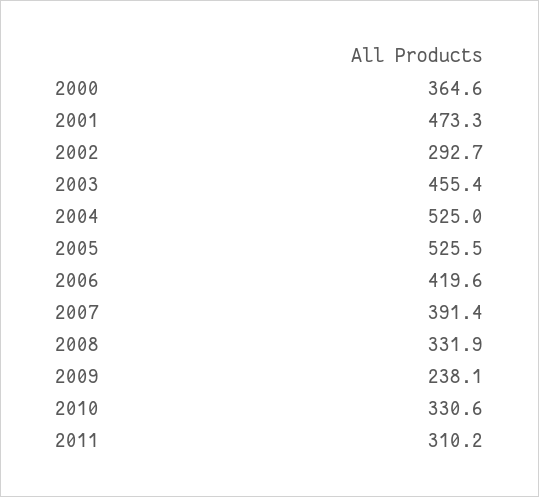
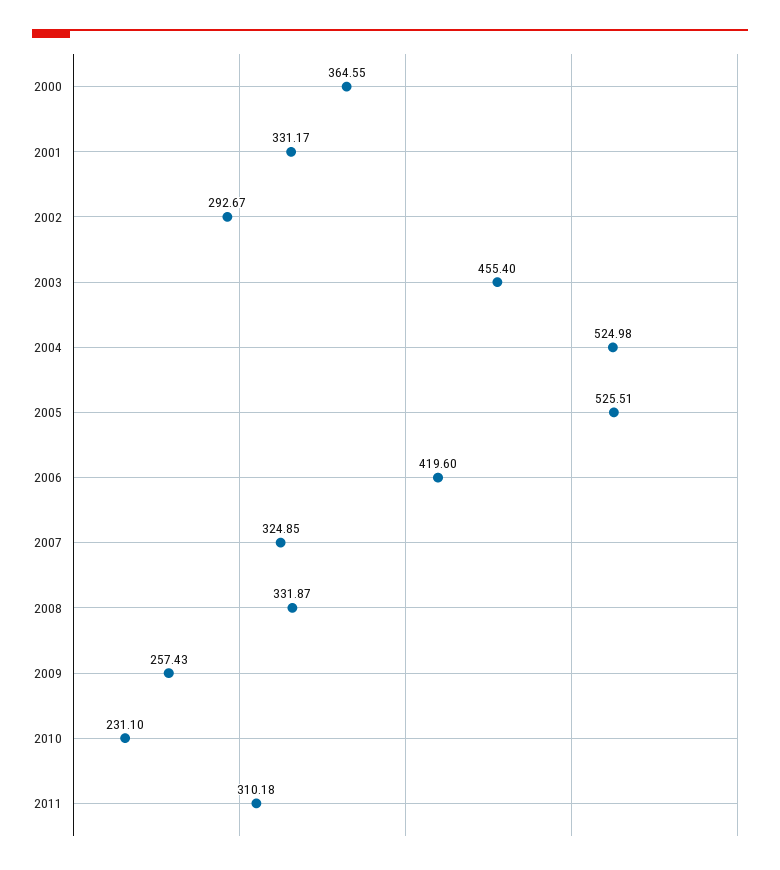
2001: 473.3 -> 331.17
2007: 391.4 -> 324.85
2009: 238.1 -> 257.43
2010: 330.6 -> 231.1

